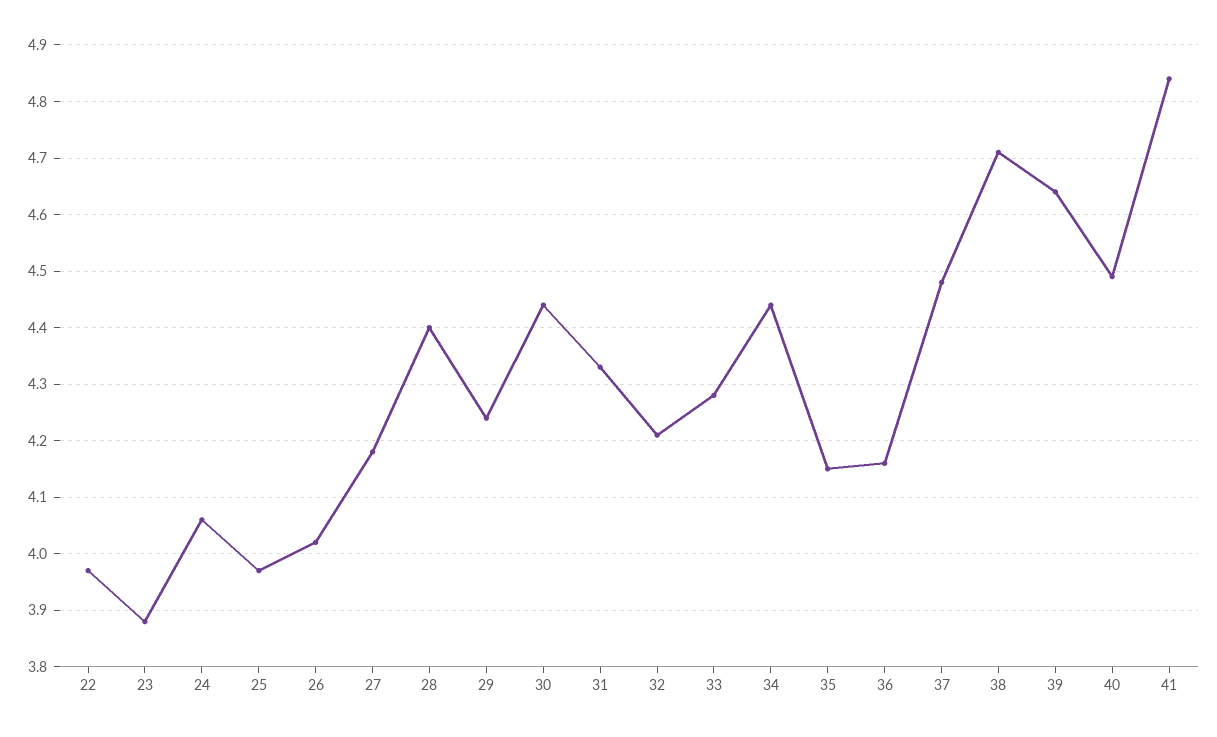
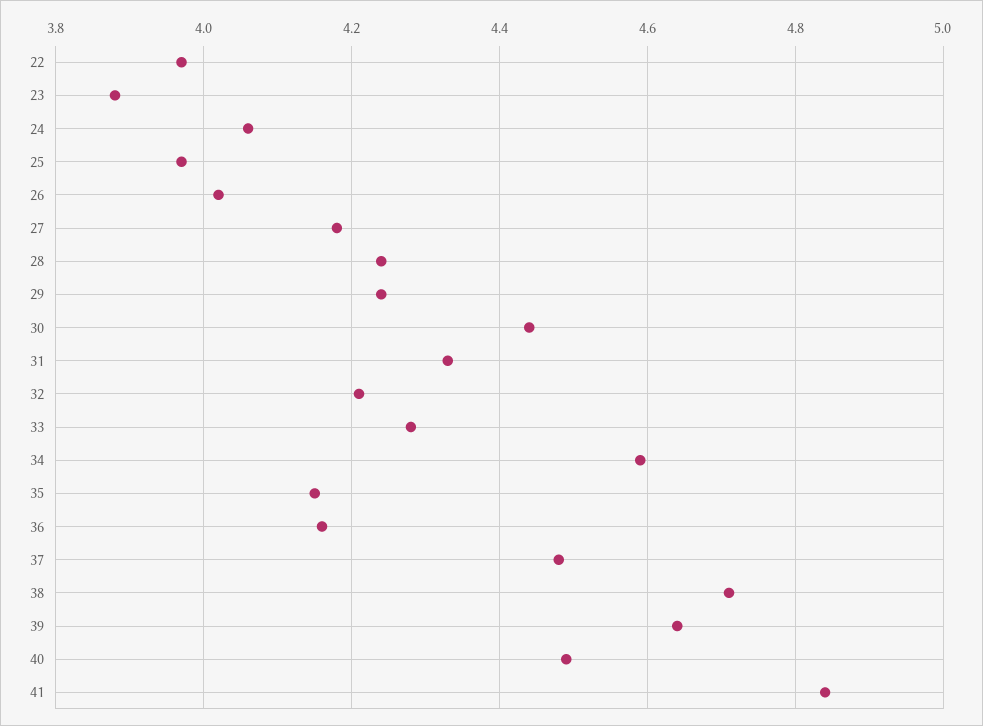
28: 4.4 -> 4.25
34: 4.45 -> 4.6

